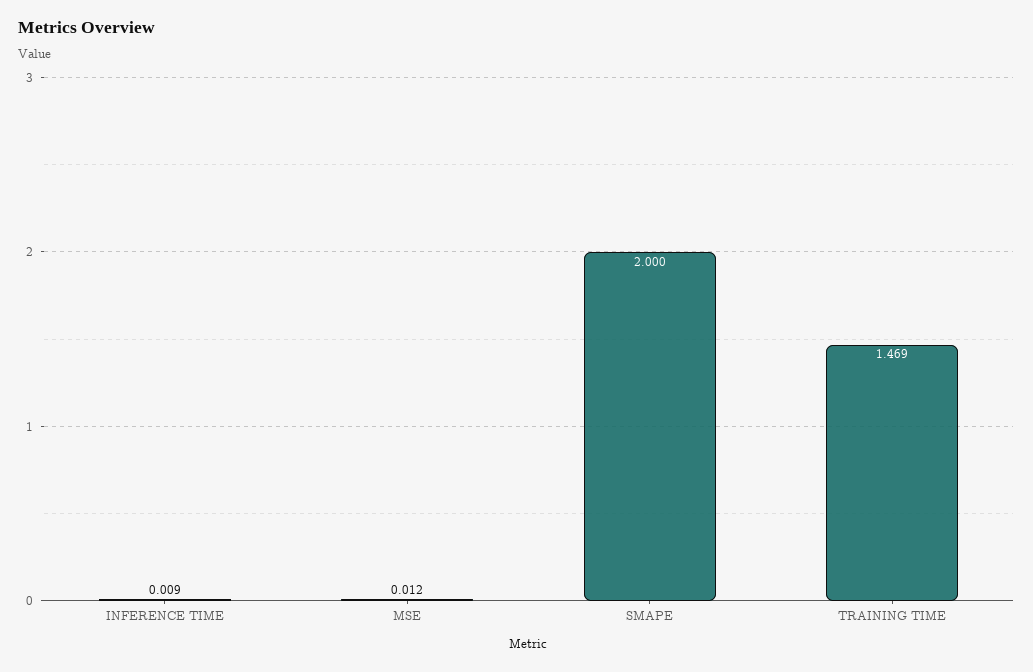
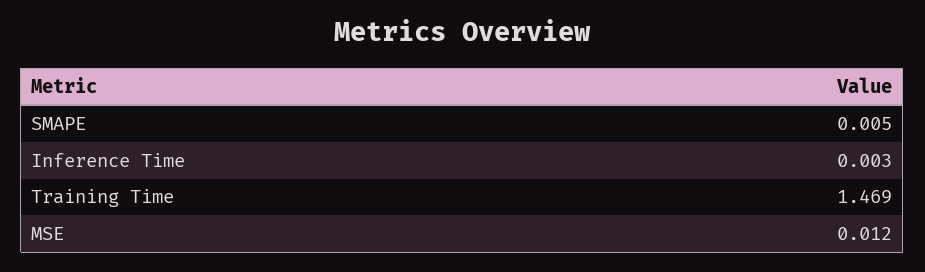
INFERENCE TIME: 0.009 -> 0.003
SMAPE: 2 -> 0.005

